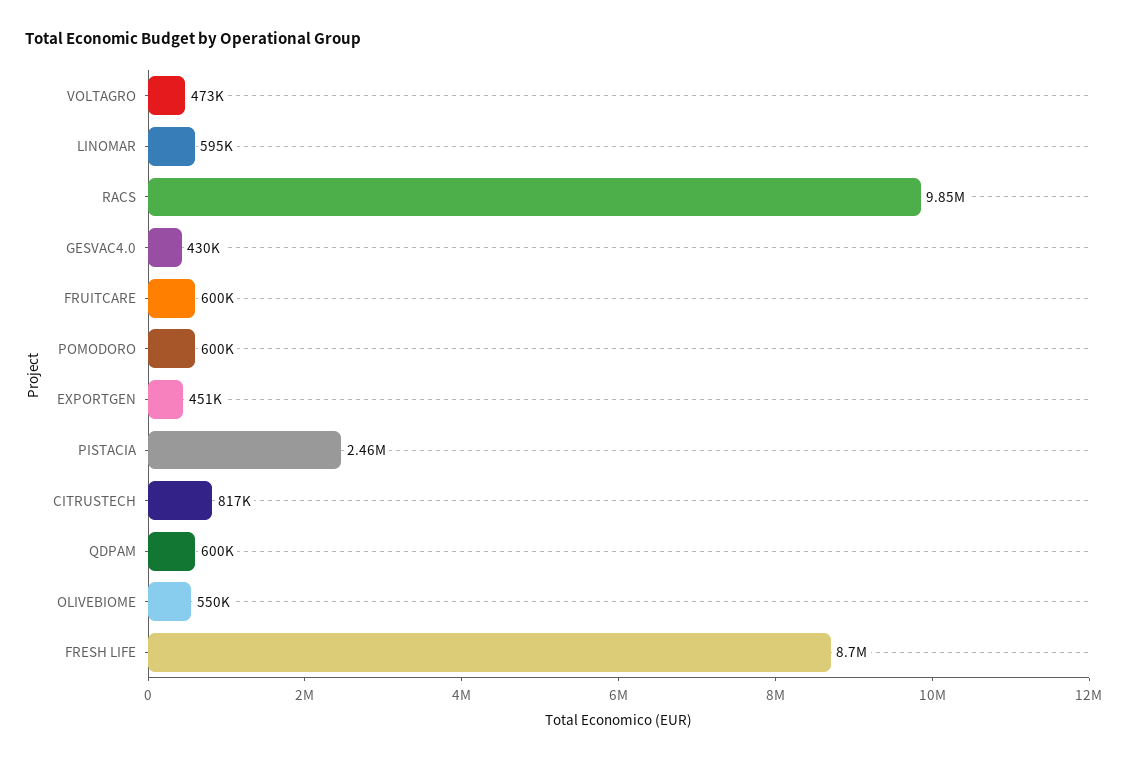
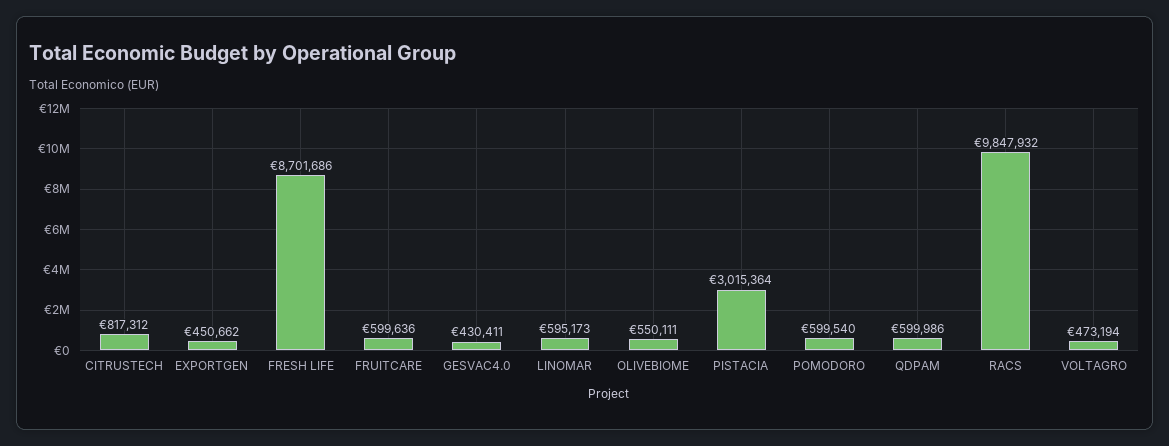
PISTACIA: 2460000 -> 3015364

